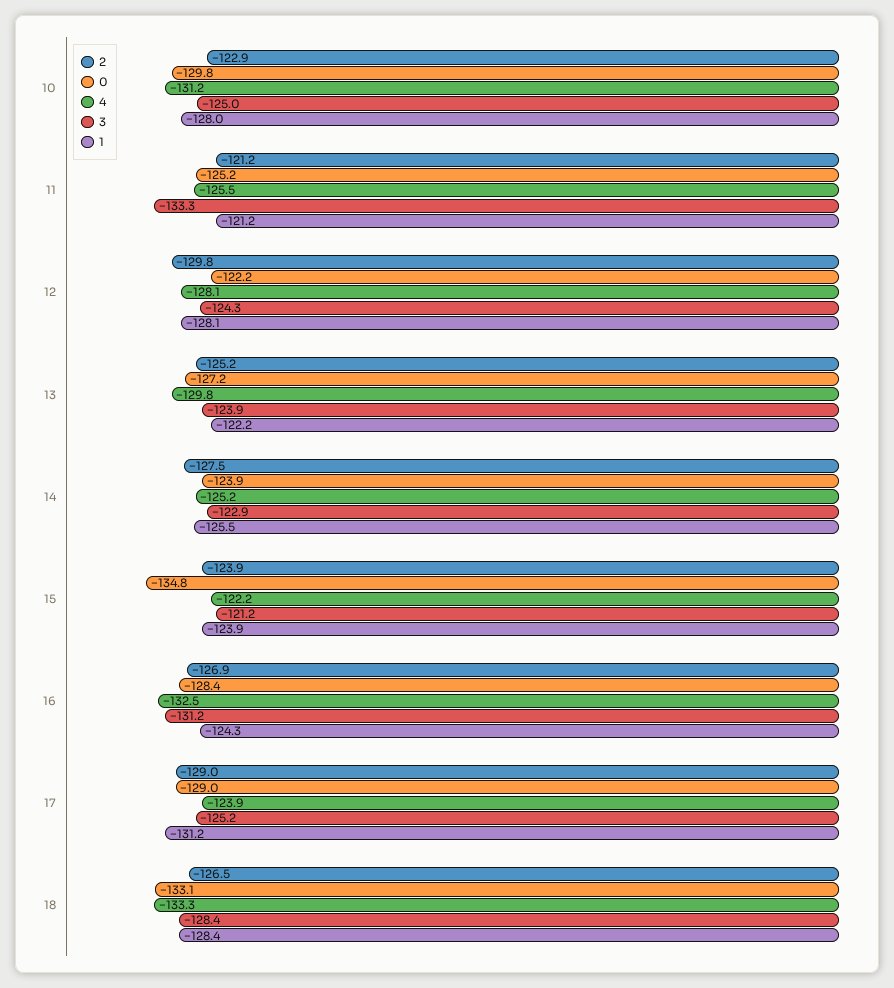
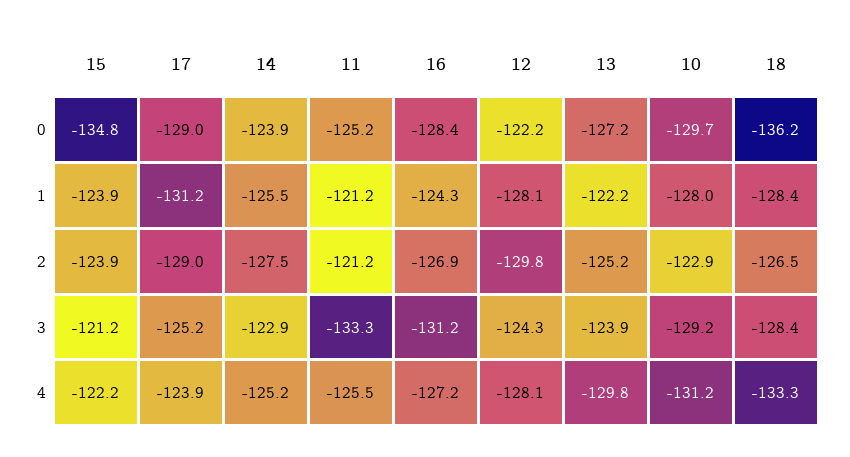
0, 10: -129.8 -> -129.7
3, 10: -125 -> -129.2
4, 16: -132.5 -> -127.2
0, 18: -133.1 -> -136.2

